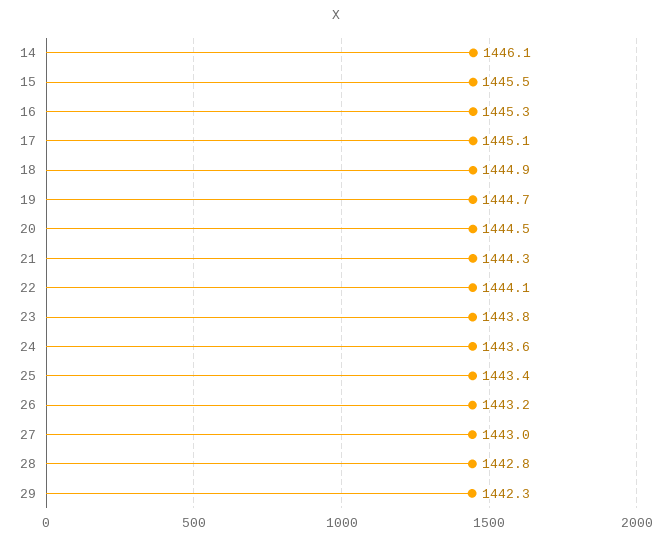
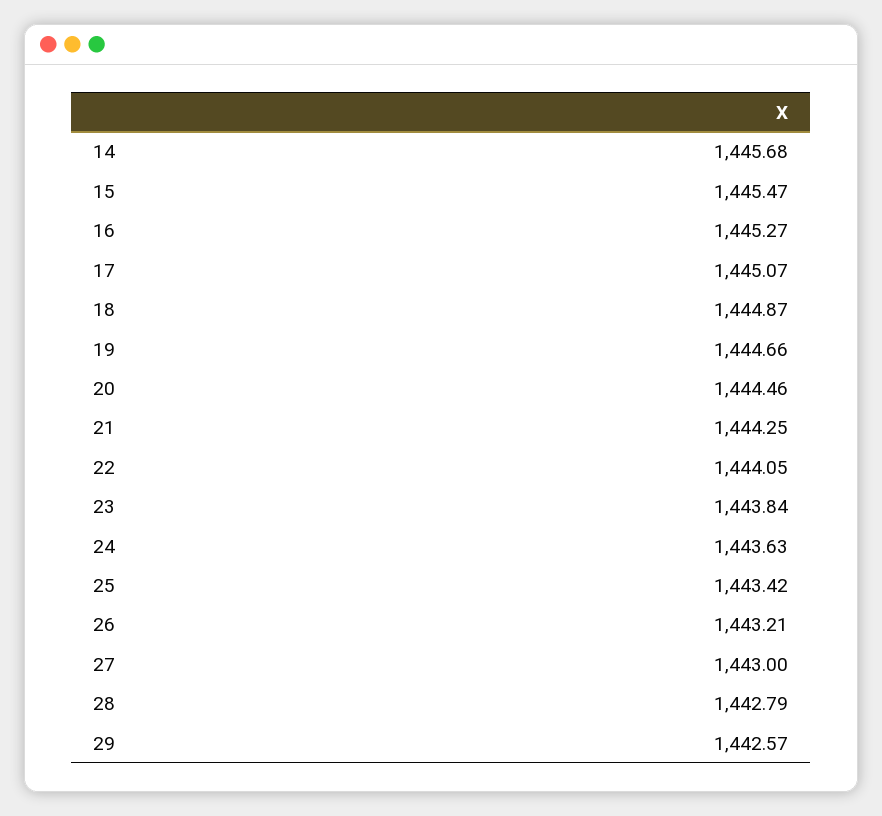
14: 1446.1 -> 1445.68
29: 1442.3 -> 1442.57

